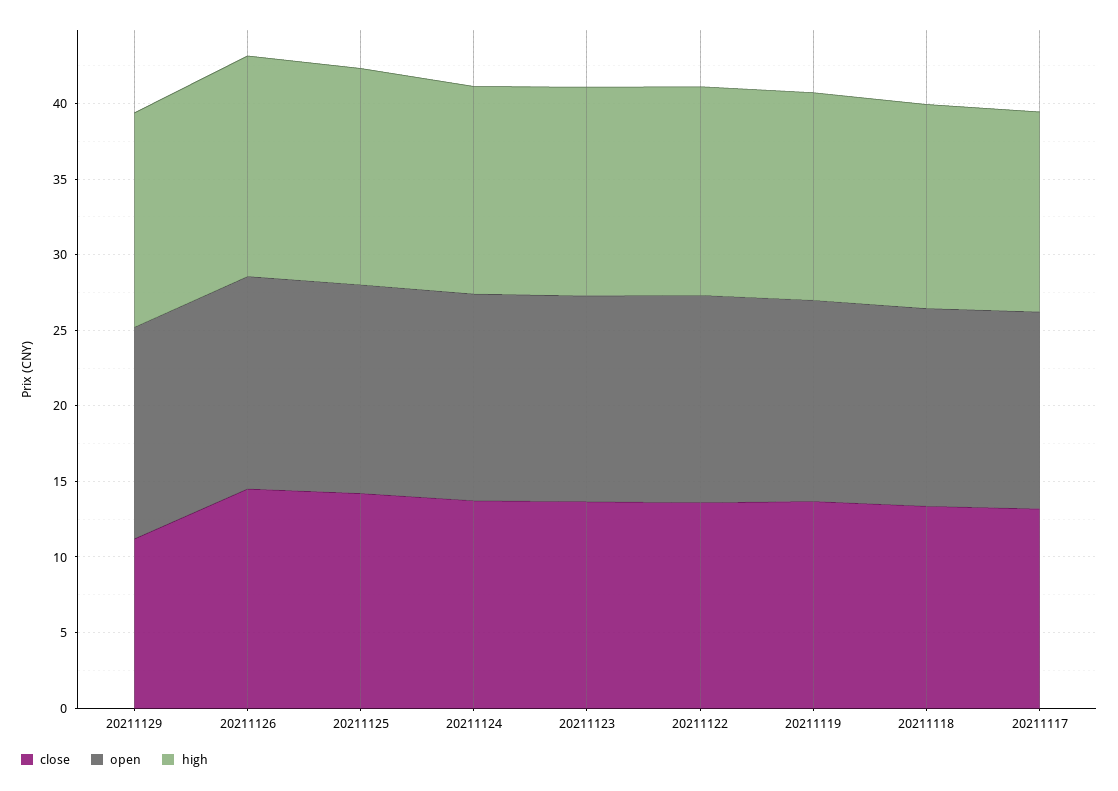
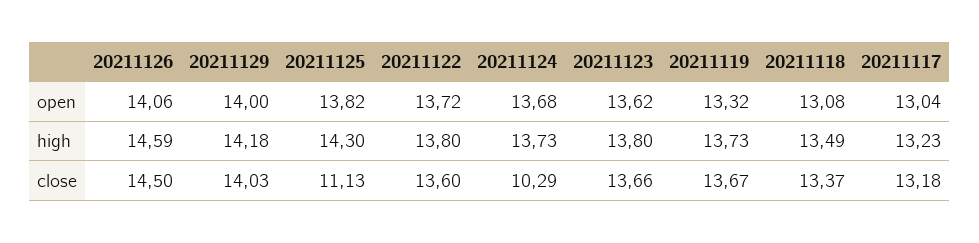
close, 20211129: 11 -> 14.03
close, 20211125: 14 -> 11.13
close, 20211124: 14 -> 10.29

